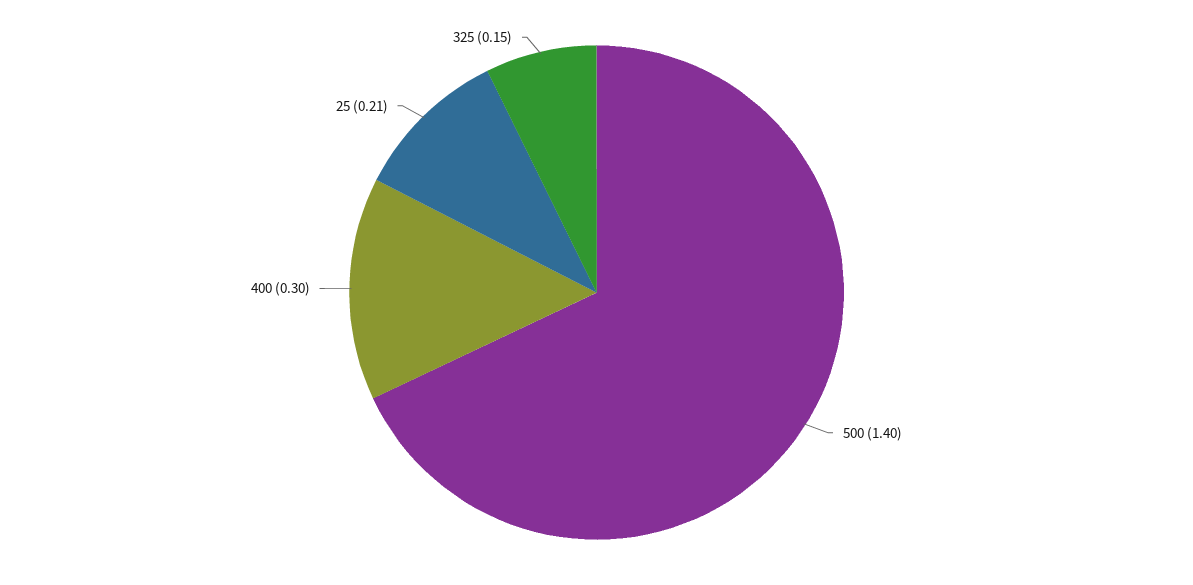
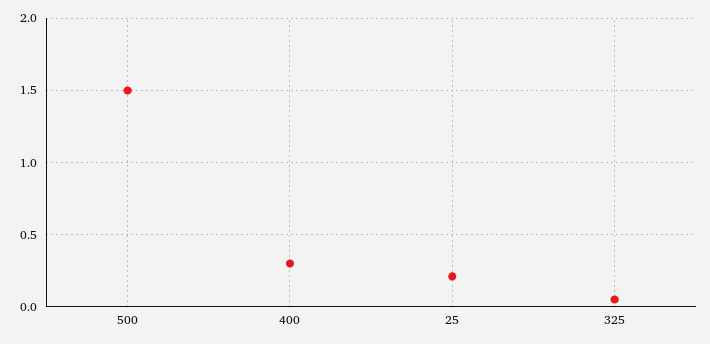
500: 1.4 -> 1.5
325: 0.15 -> 0.05

